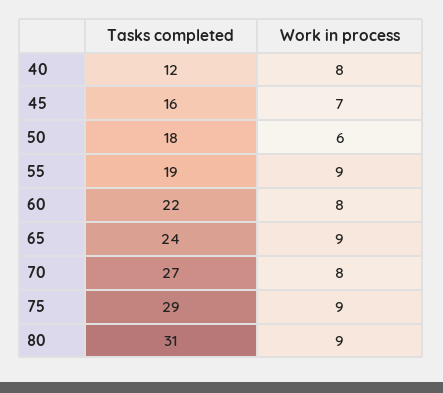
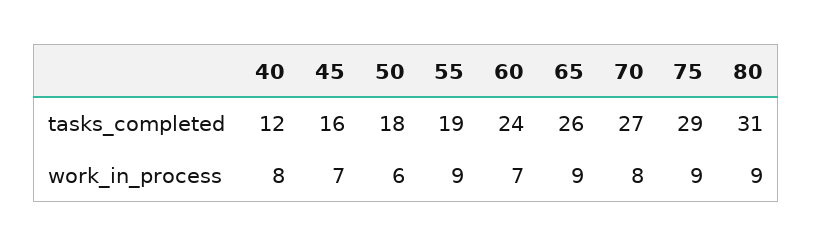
Tasks completed, 60: 22 -> 24
Work in process, 60: 8 -> 7
Tasks completed, 65: 24 -> 26

